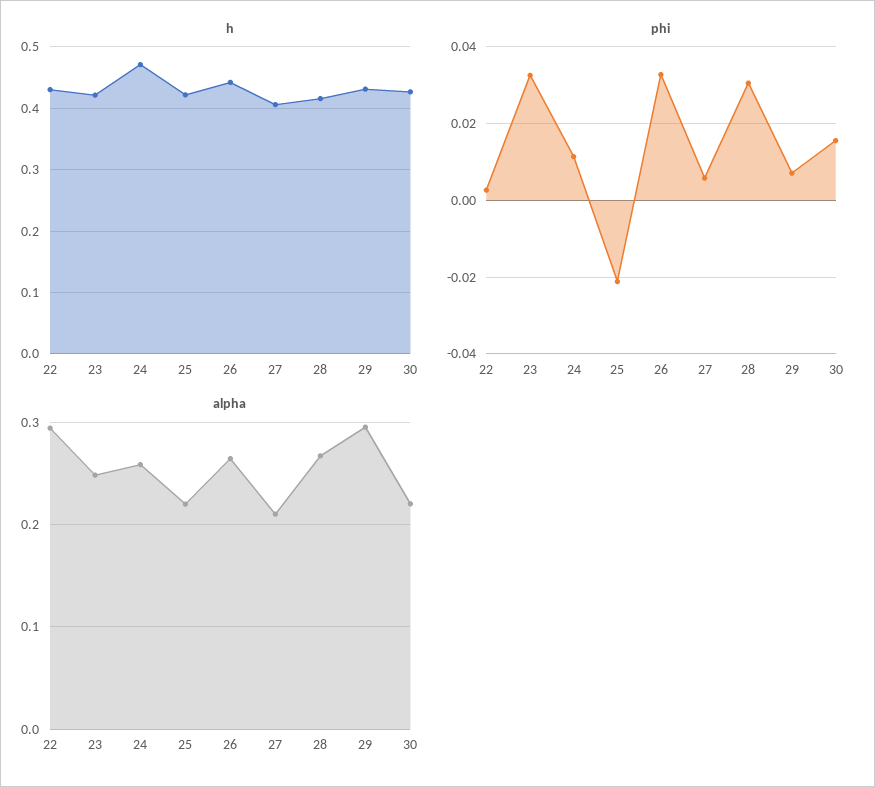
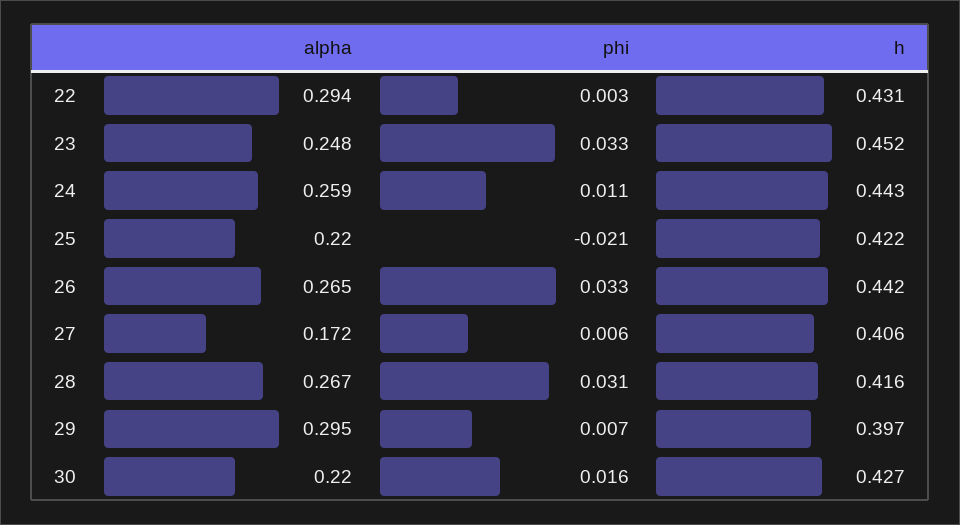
h, 23: 0.42 -> 0.452
h, 24: 0.47 -> 0.443
h, 29: 0.43 -> 0.397
alpha, 27: 0.21 -> 0.172

